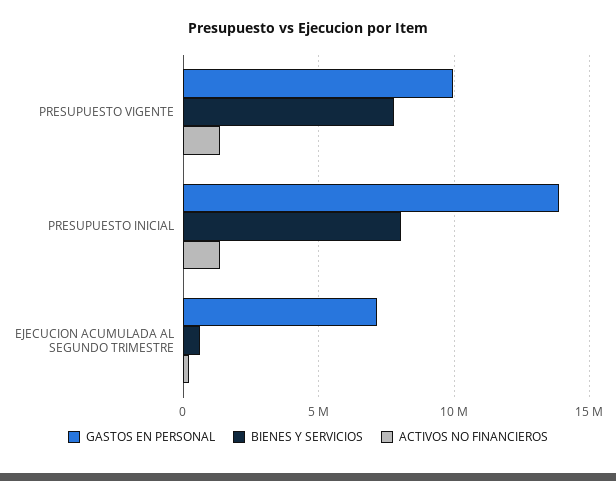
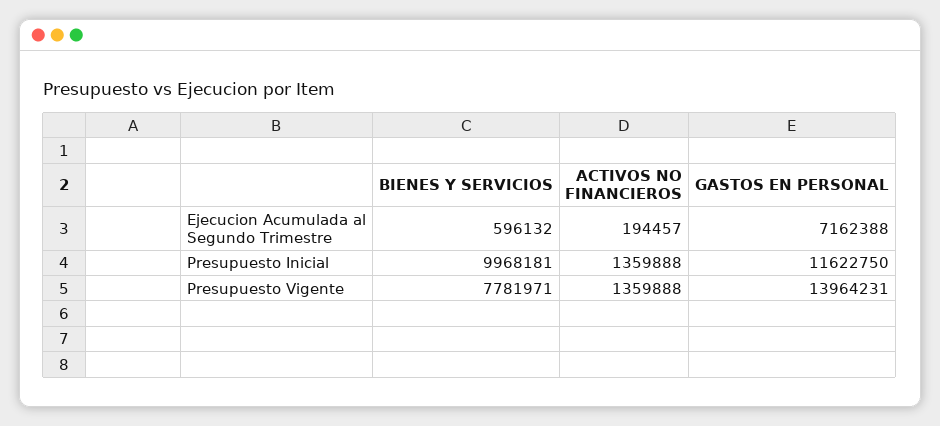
GASTOS EN PERSONAL, PRESUPUESTO VIGENTE: 10000000 -> 13964231
GASTOS EN PERSONAL, PRESUPUESTO INICIAL: 14000000 -> 11622750
BIENES Y SERVICIOS, PRESUPUESTO INICIAL: 8000000 -> 9968181

